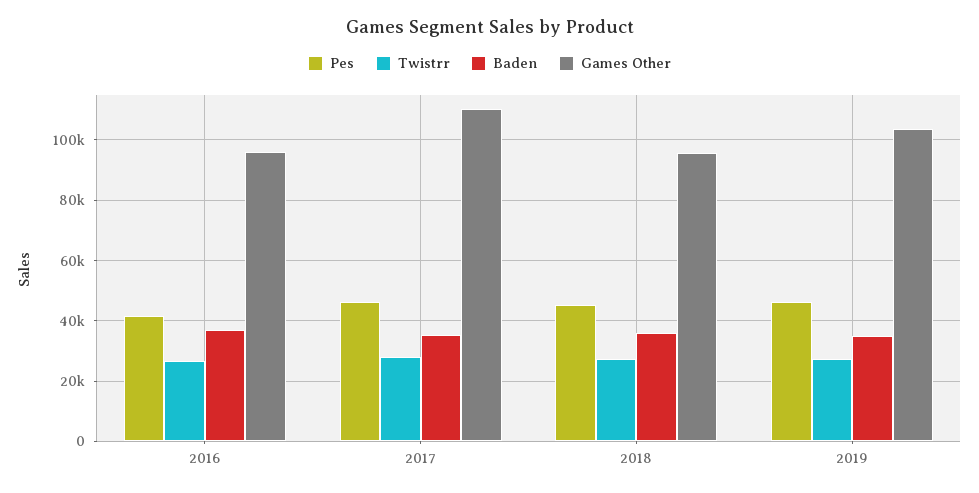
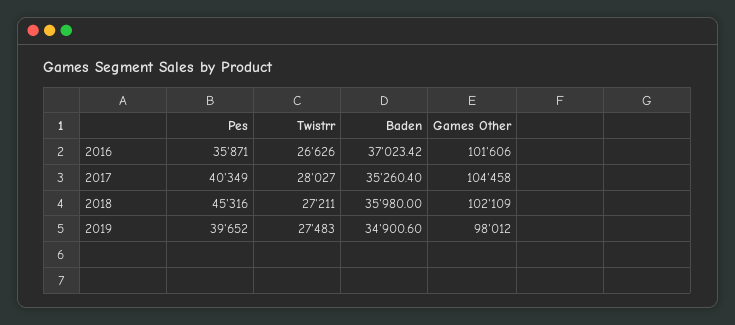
Pes, 2016: 42000 -> 35871
Games Other, 2016: 96000 -> 101606
Pes, 2017: 46000 -> 40349
Games Other, 2017: 110000 -> 104458
Games Other, 2018: 96000 -> 102109
Pes, 2019: 46000 -> 39652
Games Other, 2019: 104000 -> 98012

